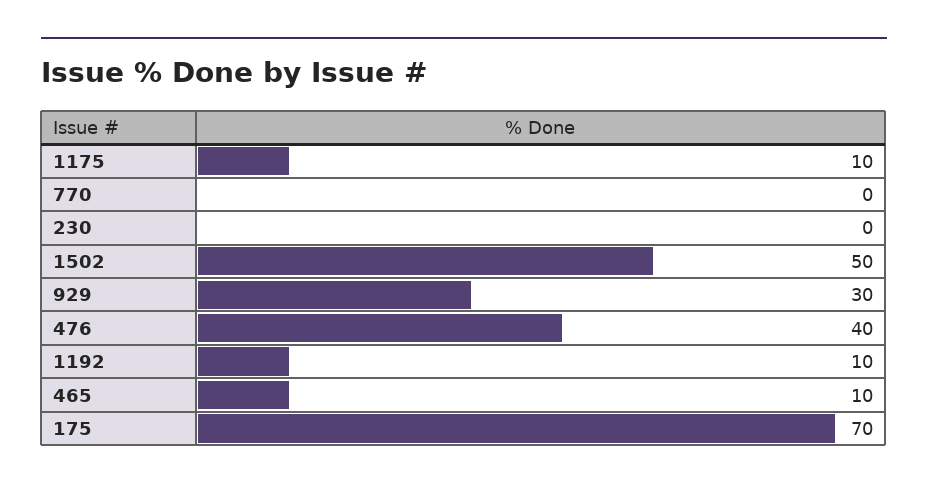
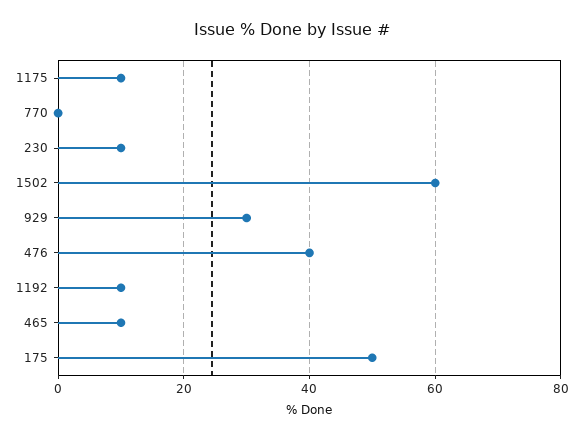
230: 0 -> 10
1502: 50 -> 60
175: 70 -> 50

